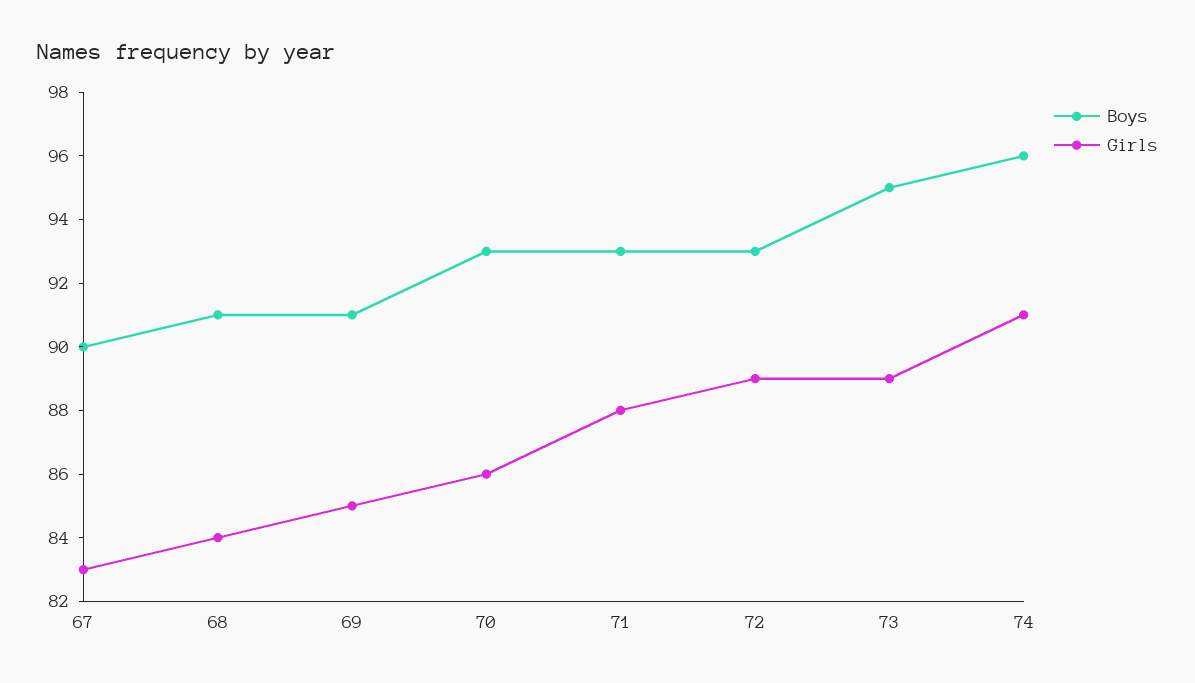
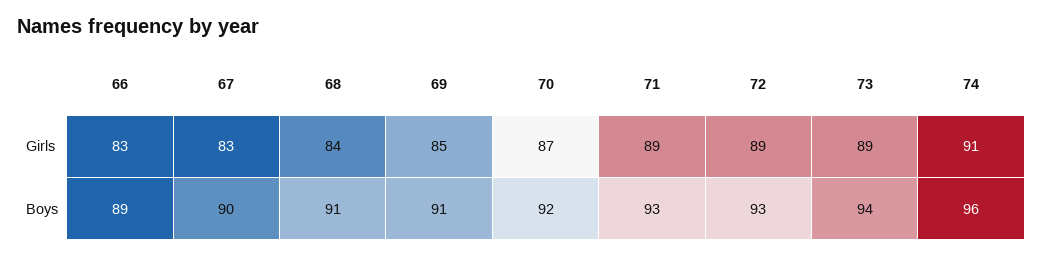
Boys, 70: 93 -> 92
Girls, 70: 86 -> 87
Girls, 71: 88 -> 89
Boys, 73: 95 -> 94
Girls, 66: none -> 83
Boys, 66: none -> 89

